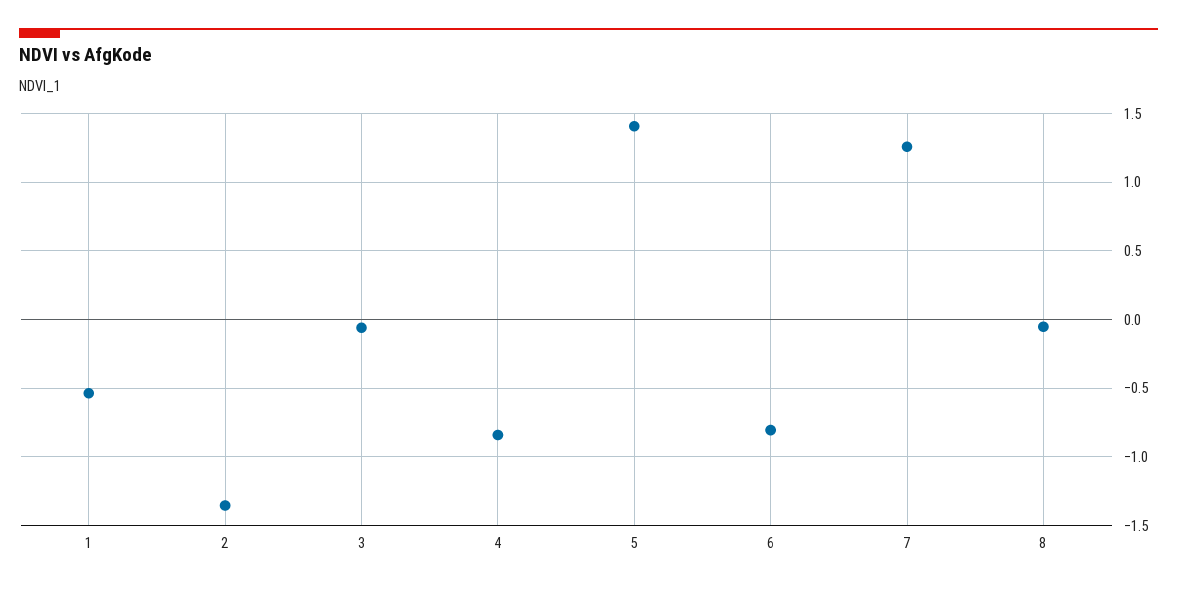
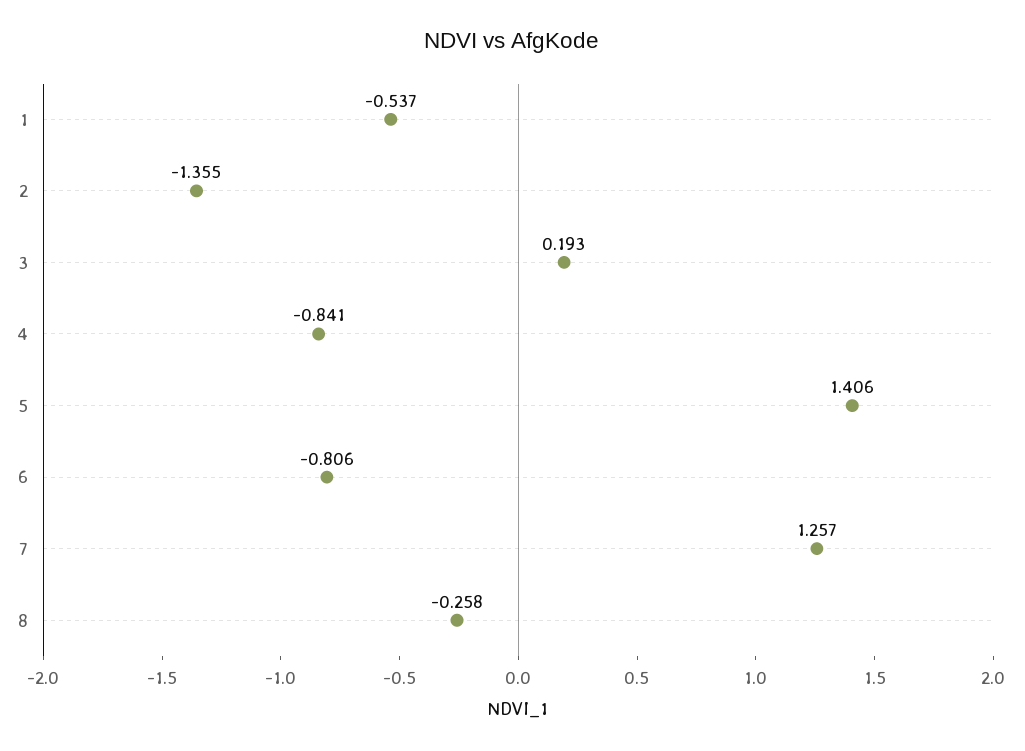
3: -0.05 -> 0.193
8: -0.05 -> -0.258

